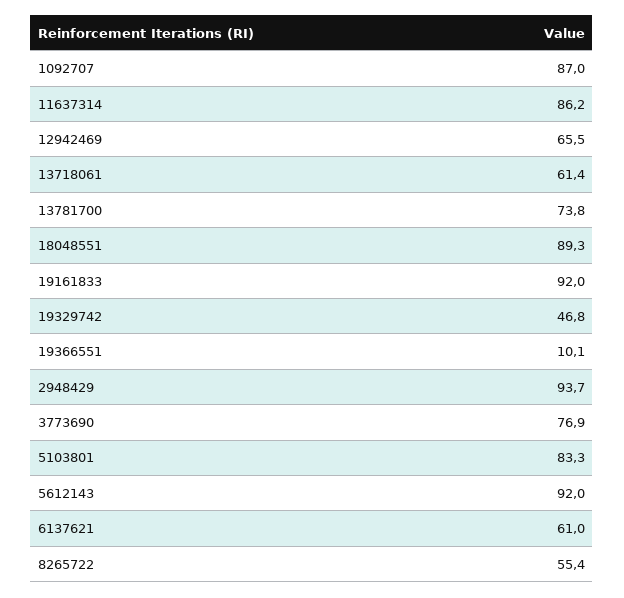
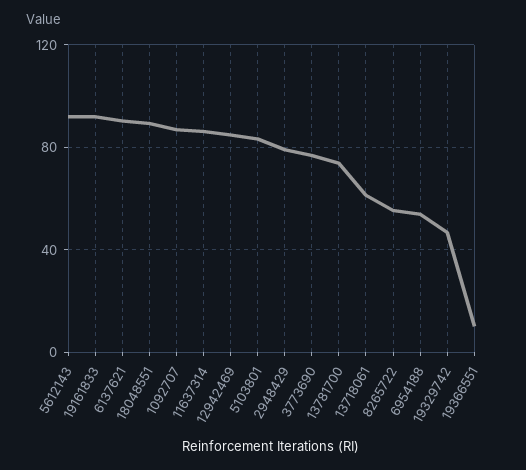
12942469: 65.5 -> 85
2948429: 93.7 -> 80
6137621: 61 -> 90
6954188: none -> 55

